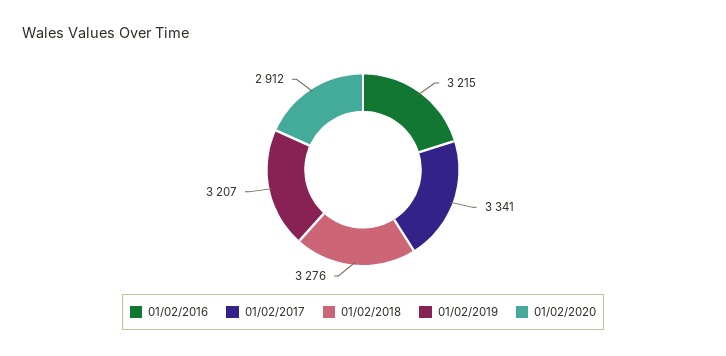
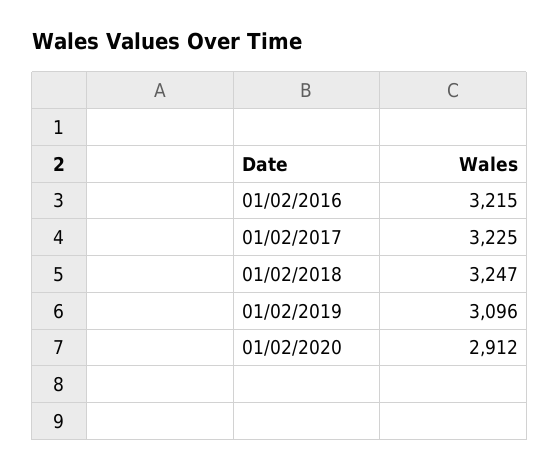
01/02/2017: 3341 -> 3225
01/02/2018: 3276 -> 3247
01/02/2019: 3207 -> 3096

